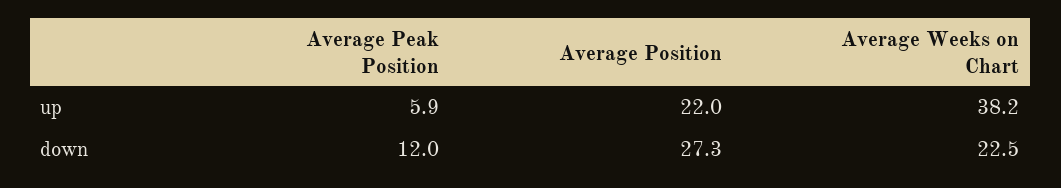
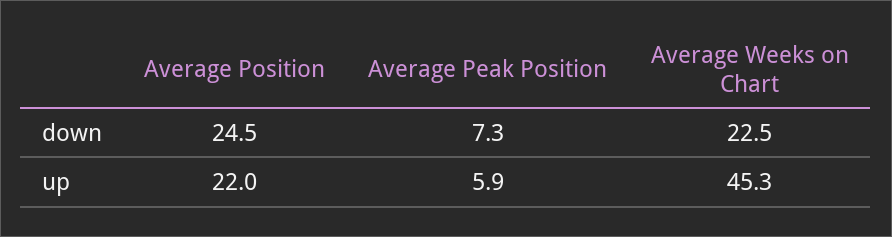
Average Weeks on Chart, up: 38.2 -> 45.3
Average Peak Position, down: 12 -> 7.3
Average Position, down: 27.3 -> 24.5

